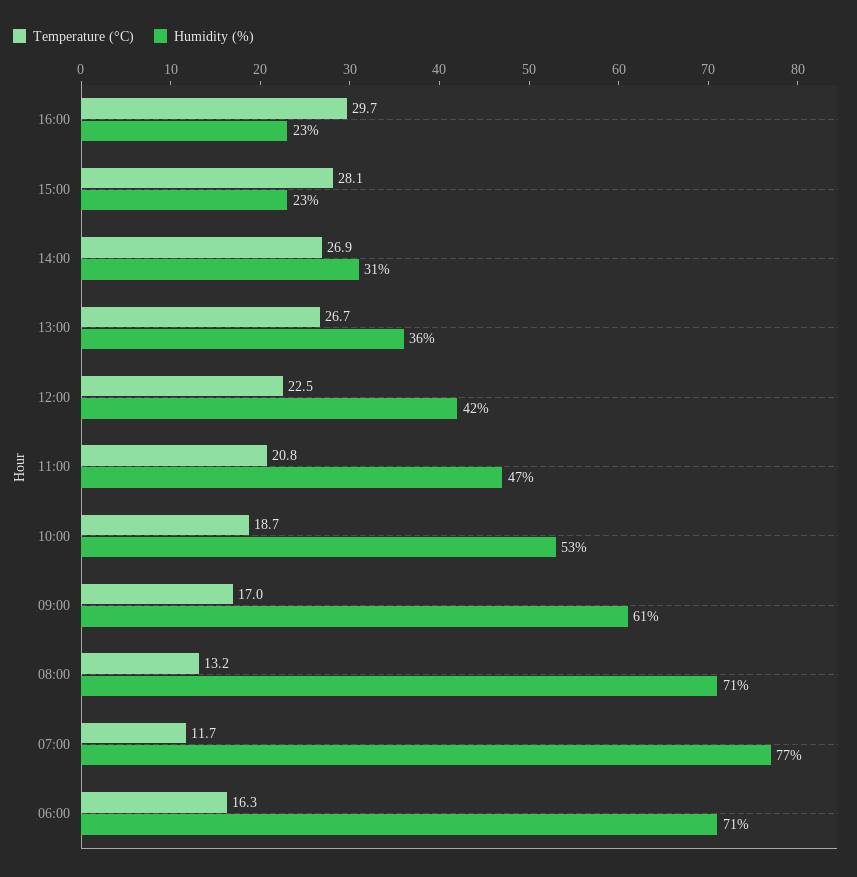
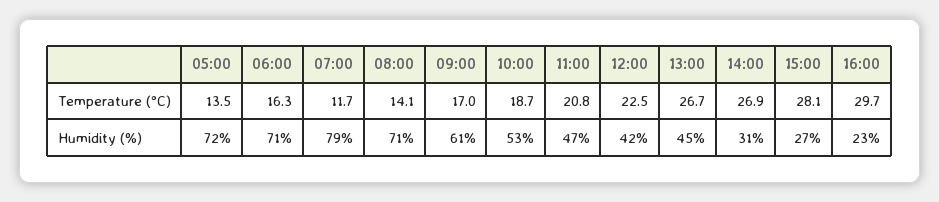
Humidity (%), 15:00: 23 -> 27
Humidity (%), 13:00: 36 -> 45
Temperature (°C), 08:00: 13.2 -> 14.1
Humidity (%), 07:00: 77 -> 79
Temperature (°C), 05:00: none -> 13.5
Humidity (%), 05:00: none -> 72

